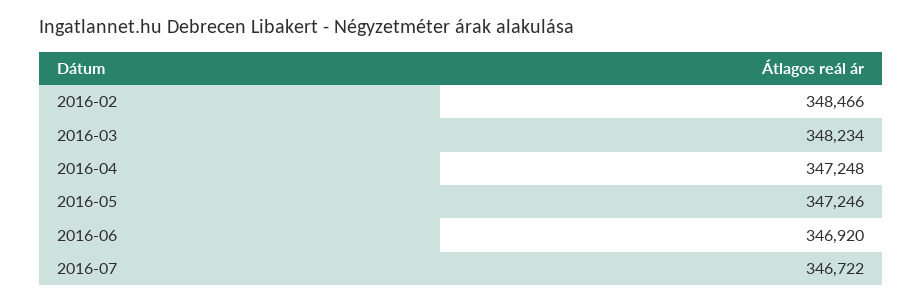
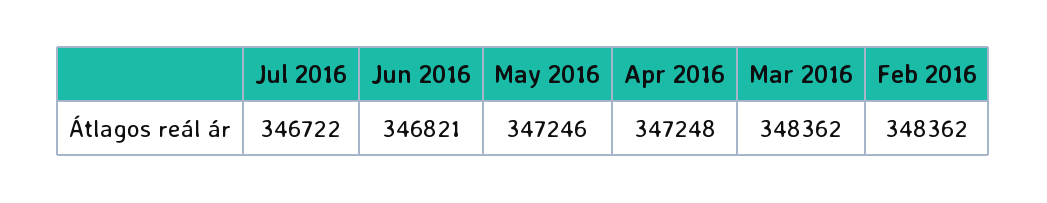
2016-02: 348466 -> 348362
2016-03: 348234 -> 348362
2016-06: 346920 -> 346821

